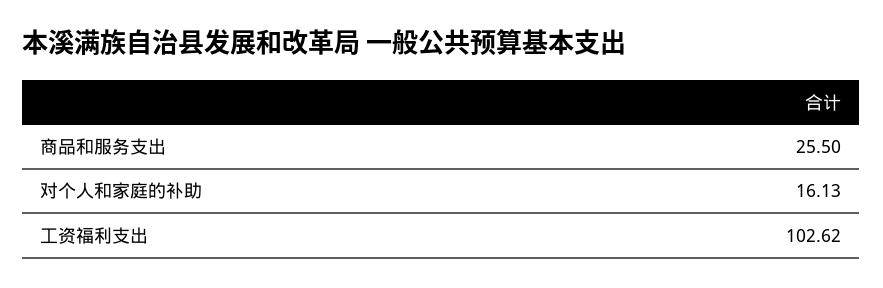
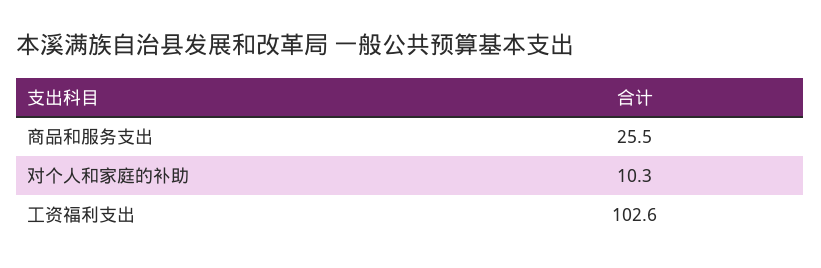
对个人和家庭的补助: 16.13 -> 10.3

